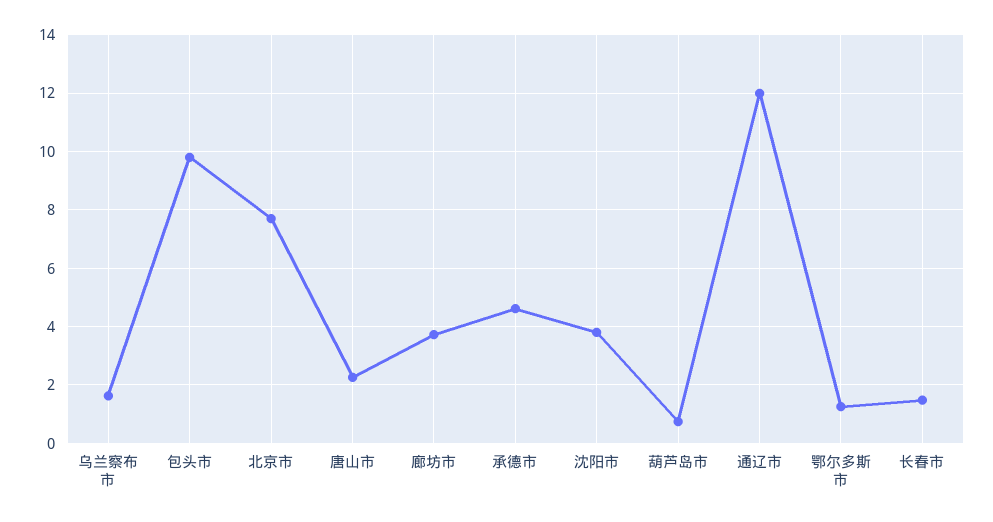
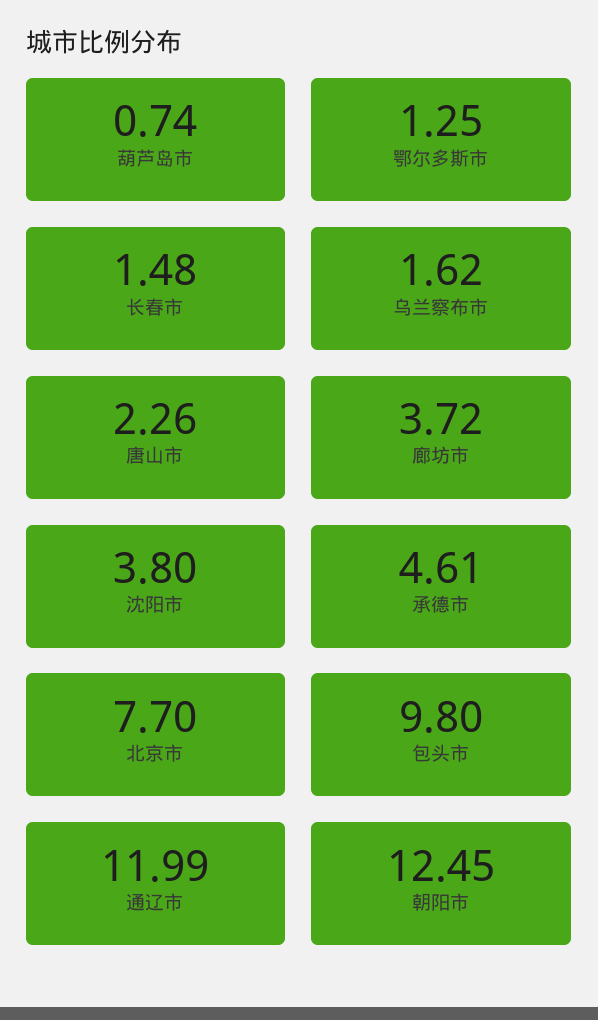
朝阳市: none -> 12.45

